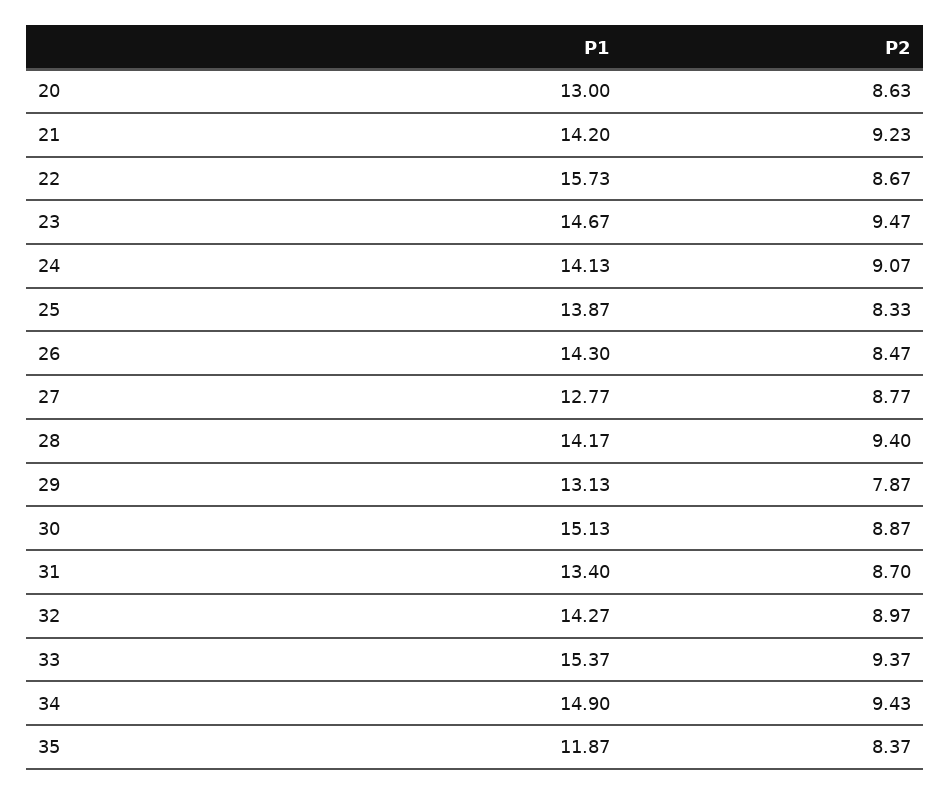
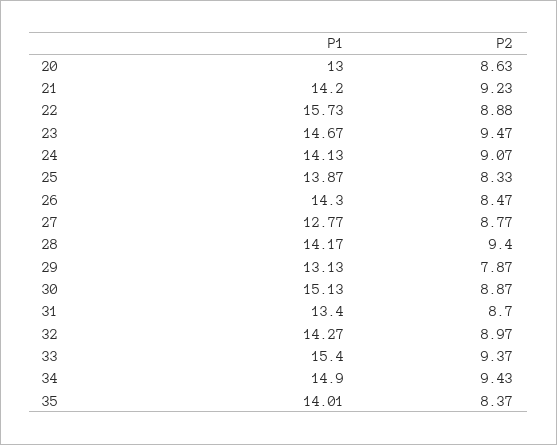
P2, 22: 8.67 -> 8.88
P1, 33: 15.37 -> 15.4
P1, 35: 11.87 -> 14.01

